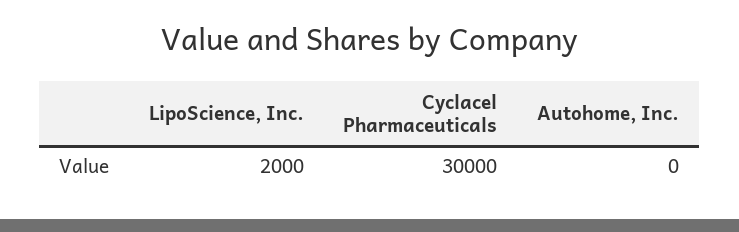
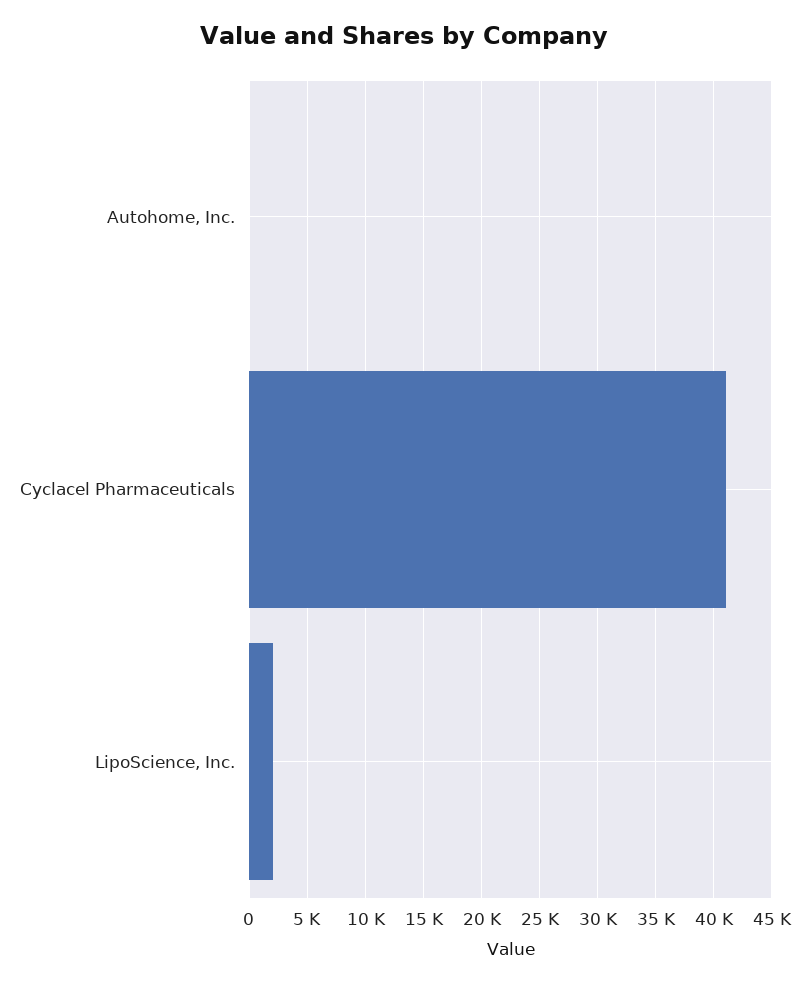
Cyclacel Pharmaceuticals: 30000 -> 41000

